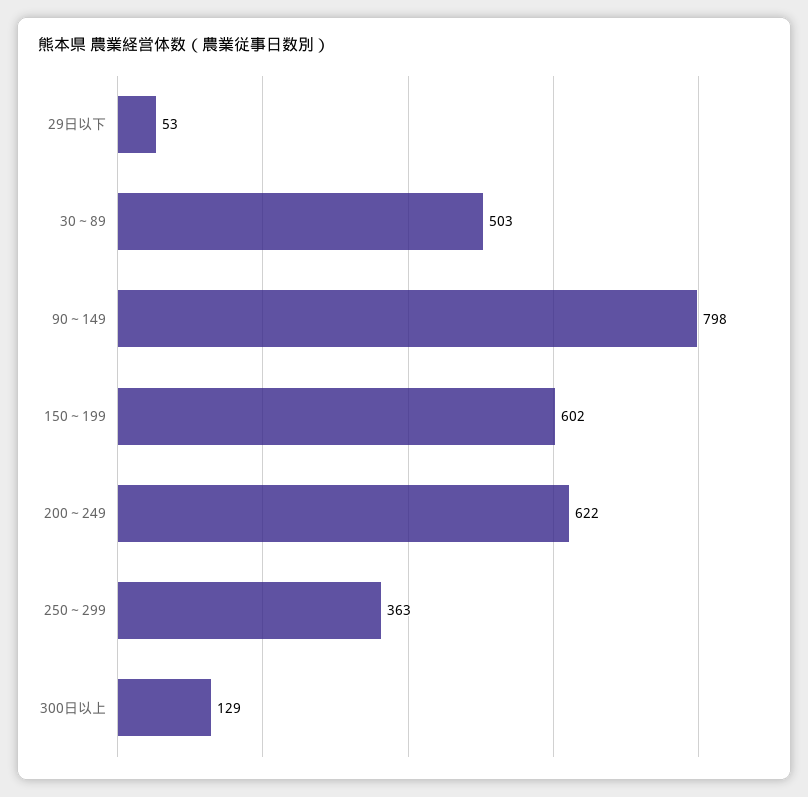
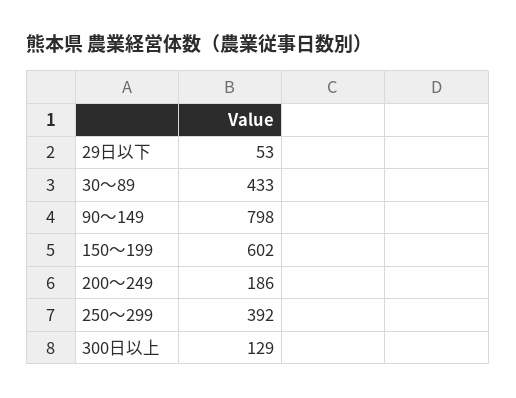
30～89: 503 -> 433
200～249: 622 -> 186
250～299: 363 -> 392

